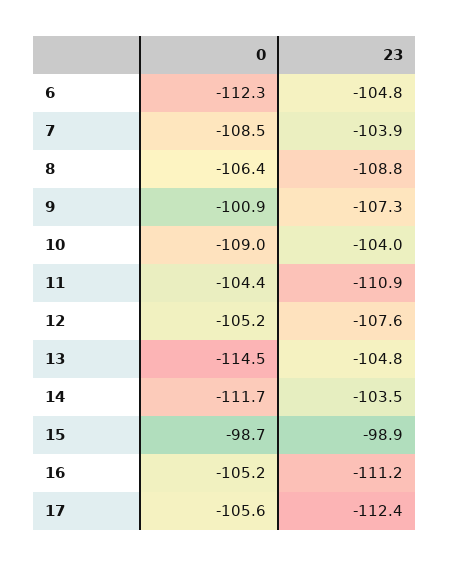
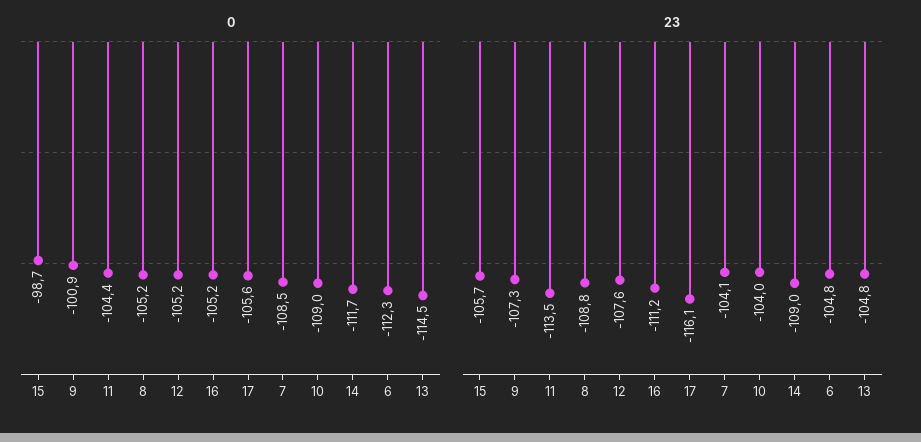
23, 7: -103.9 -> -104.1
0, 8: -106.4 -> -105.2
23, 11: -110.9 -> -113.5
23, 14: -103.5 -> -109
23, 15: -98.9 -> -105.7
23, 17: -112.4 -> -116.1

